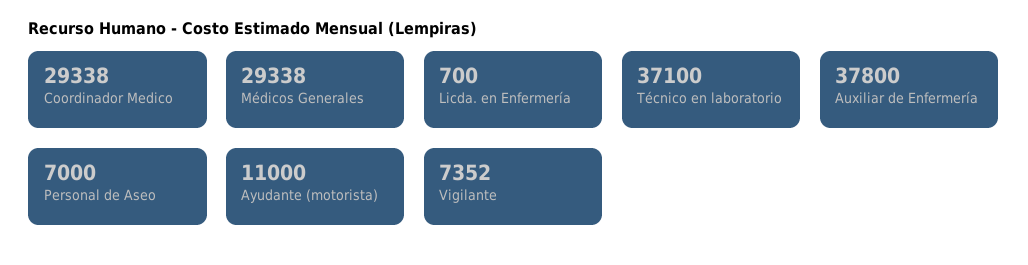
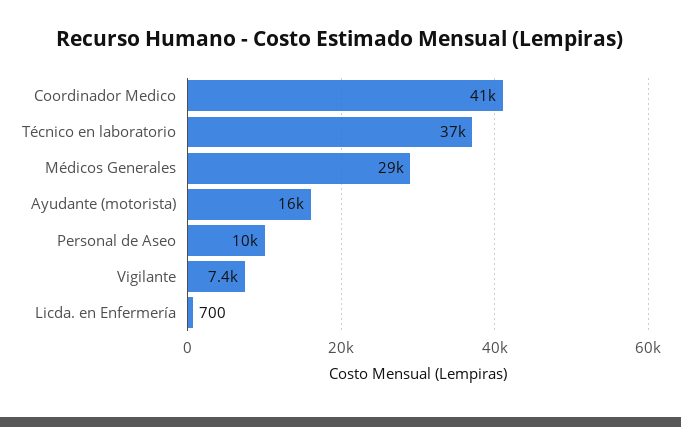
Coordinador Medico: 29338 -> 41000
Auxiliar de Enfermería: 37800 -> none
Personal de Aseo: 7000 -> 10000
Ayudante (motorista): 11000 -> 16000

